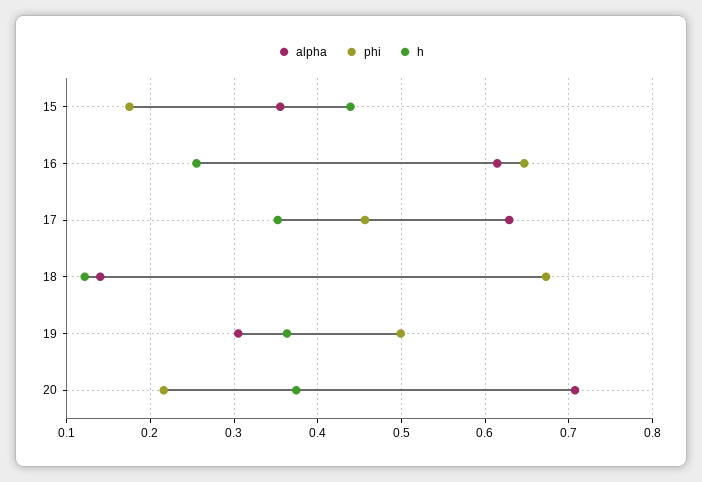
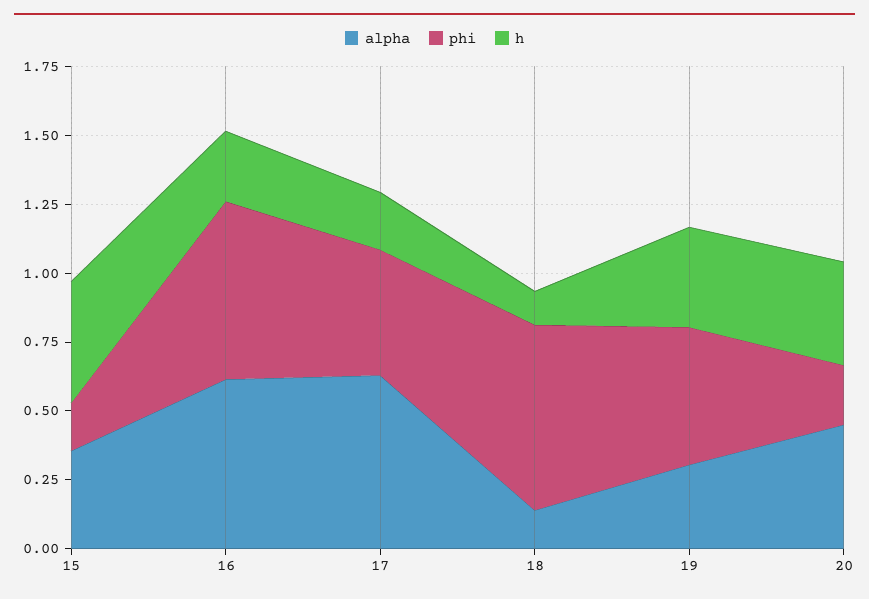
h, 17: 0.35 -> 0.2
alpha, 20: 0.71 -> 0.45

